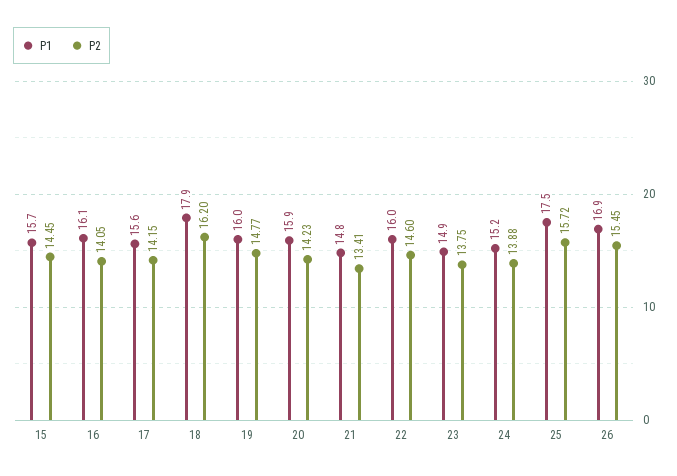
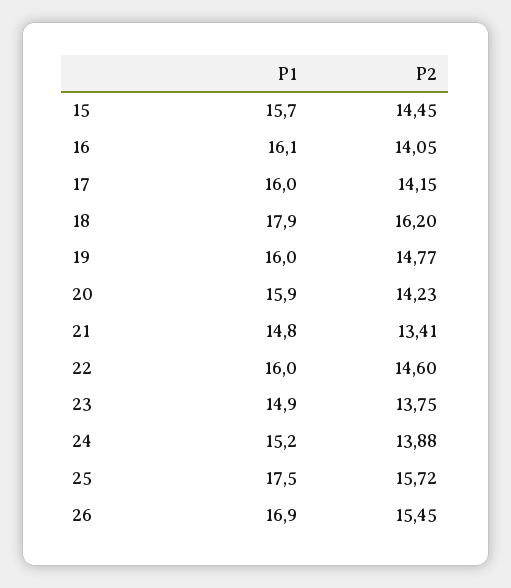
P1, 17: 15.6 -> 16

